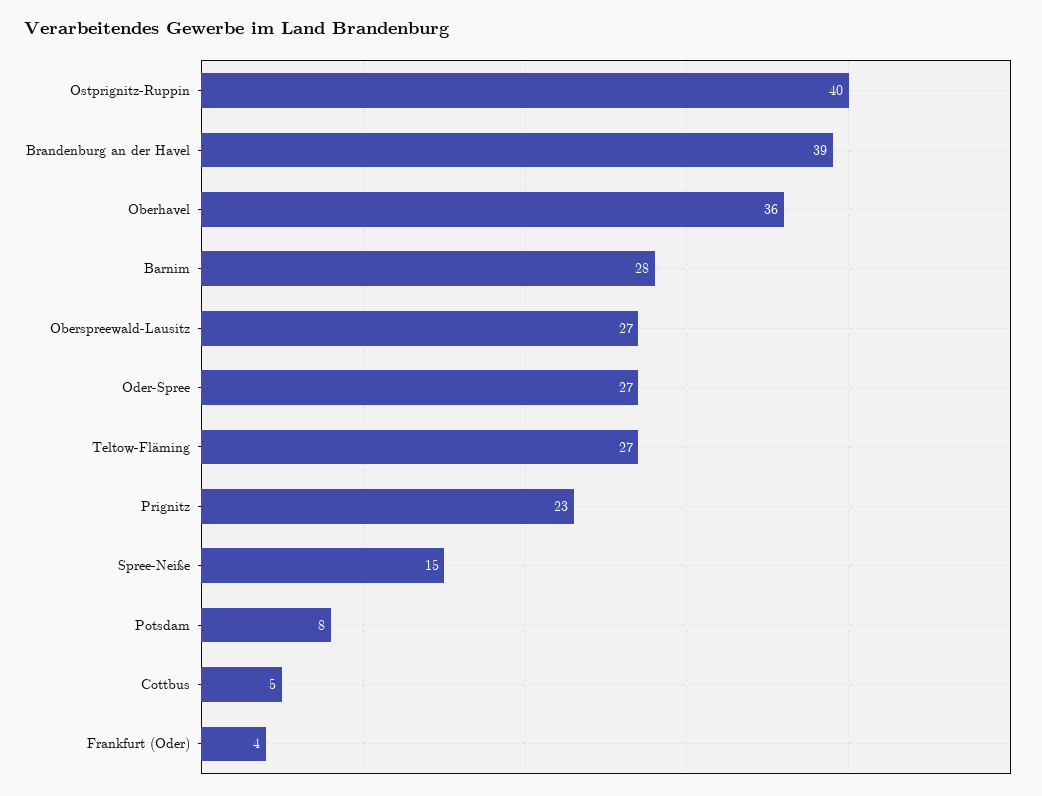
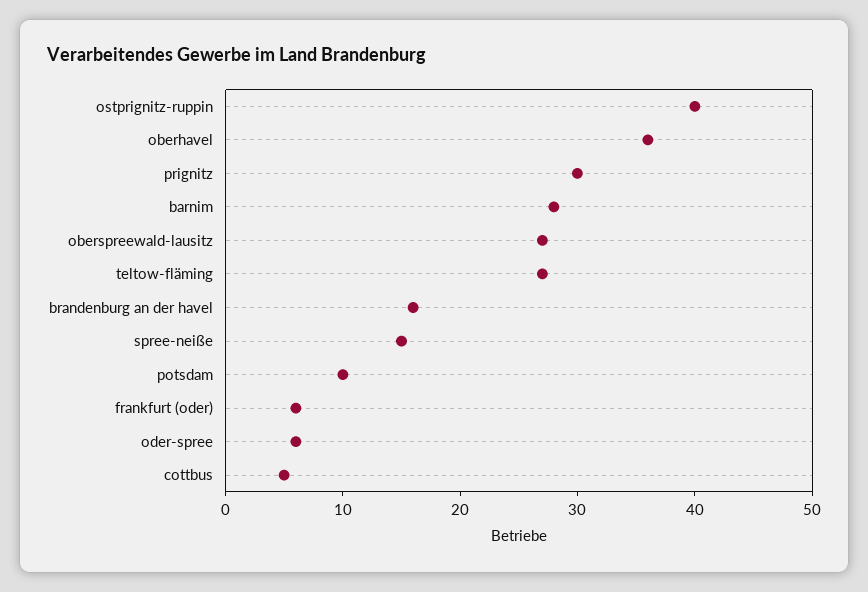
Brandenburg an der Havel: 39 -> 16
Oder-Spree: 27 -> 6
Prignitz: 23 -> 30
Potsdam: 8 -> 10
Frankfurt (Oder): 4 -> 6

